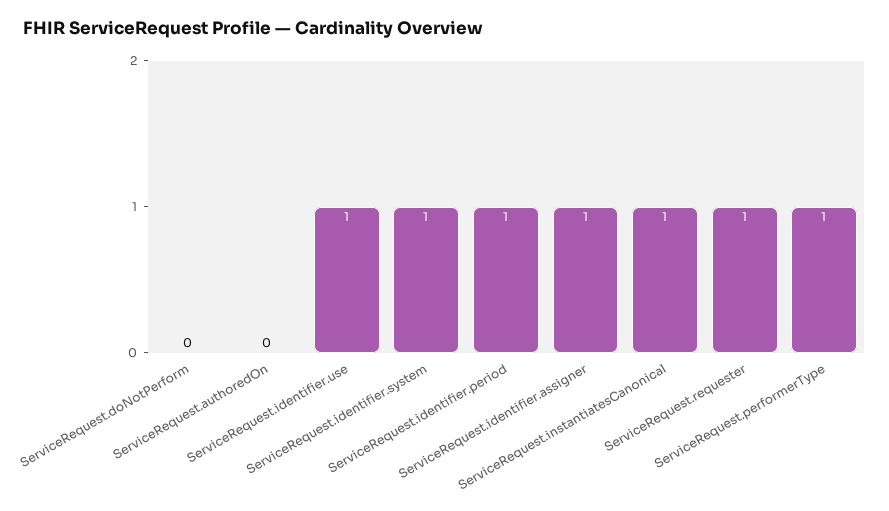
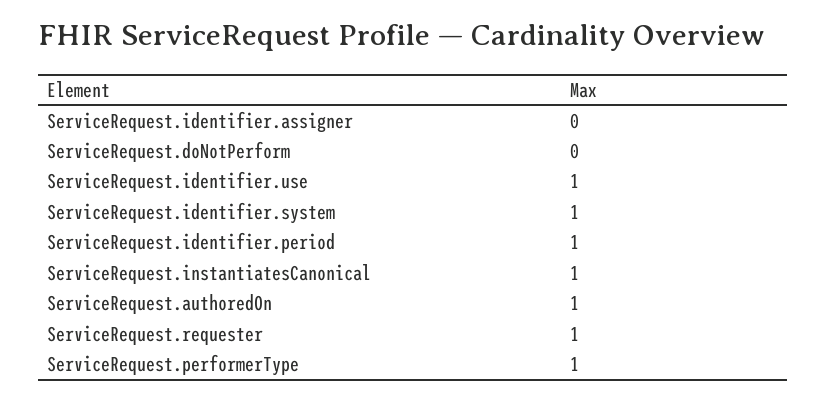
ServiceRequest.authoredOn: 0 -> 1
ServiceRequest.identifier.assigner: 1 -> 0

